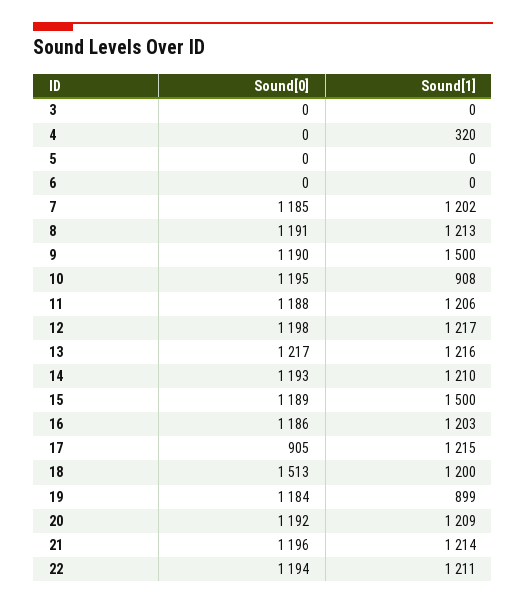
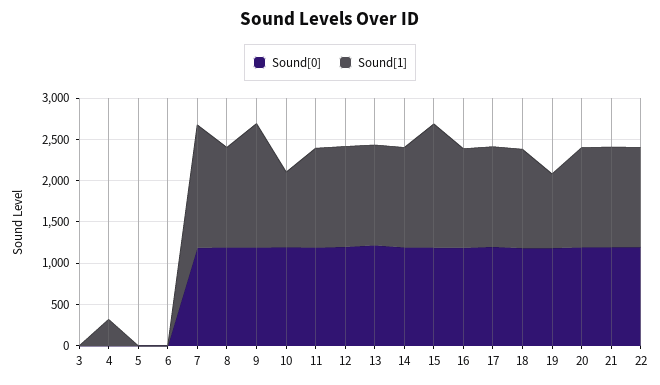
Sound[1], 7: 1202 -> 1500
Sound[0], 17: 905 -> 1200
Sound[0], 18: 1513 -> 1200

